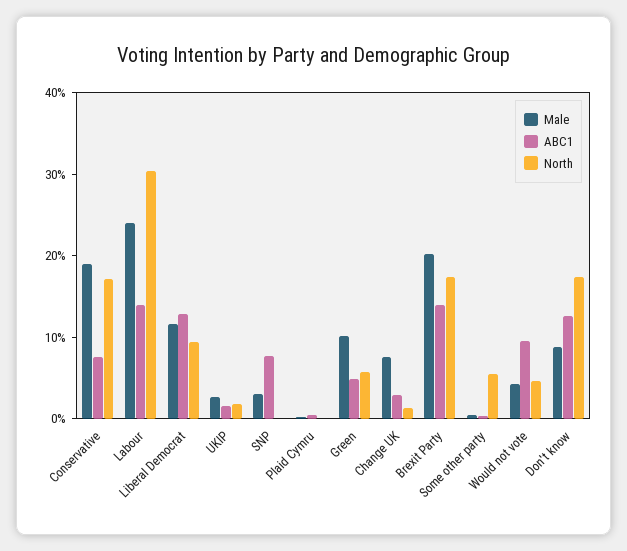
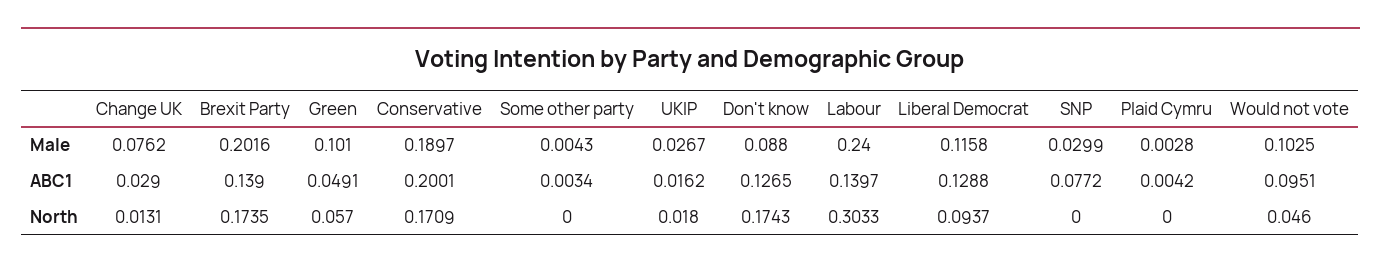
ABC1, Conservative: 0.08 -> 0.2001
North, Some other party: 0.06 -> 0
Male, Would not vote: 0.04 -> 0.1025

